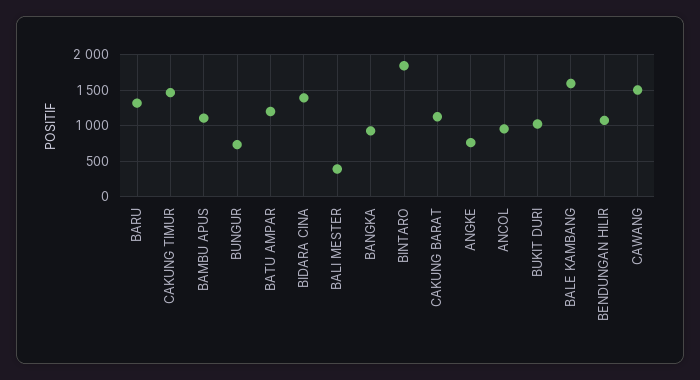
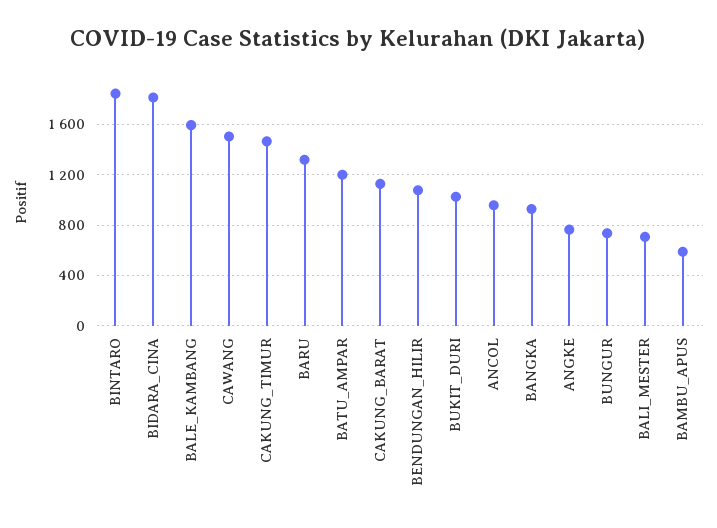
BAMBU APUS: 1100 -> 600
BIDARA CINA: 1400 -> 1800
BALI MESTER: 400 -> 700

